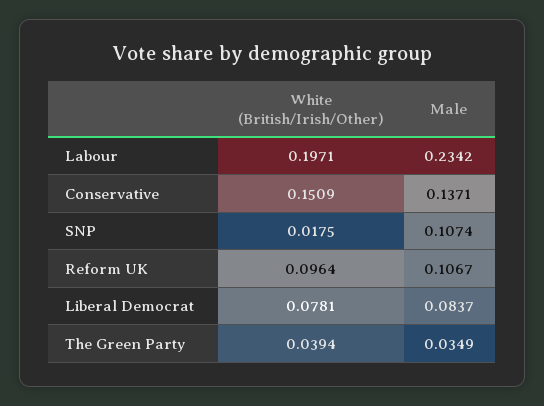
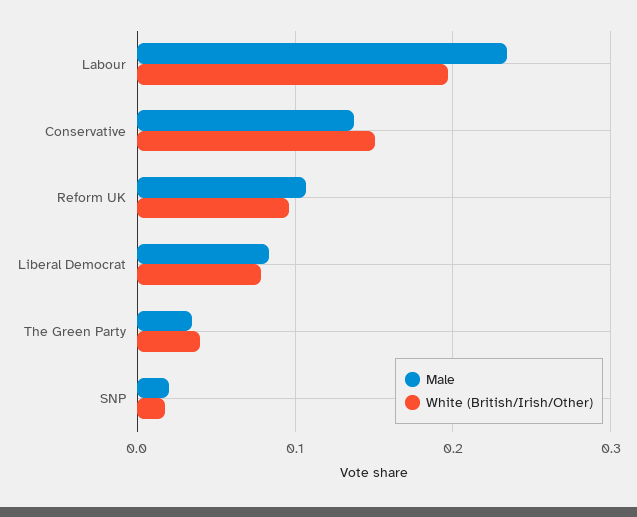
Male, SNP: 0.1074 -> 0.02

